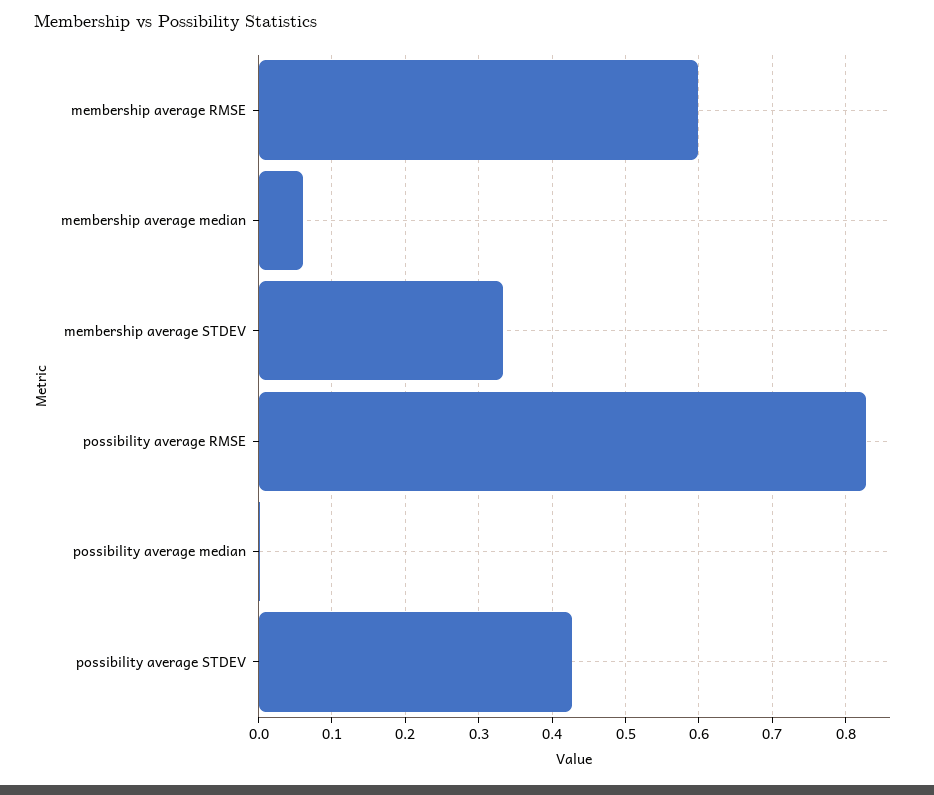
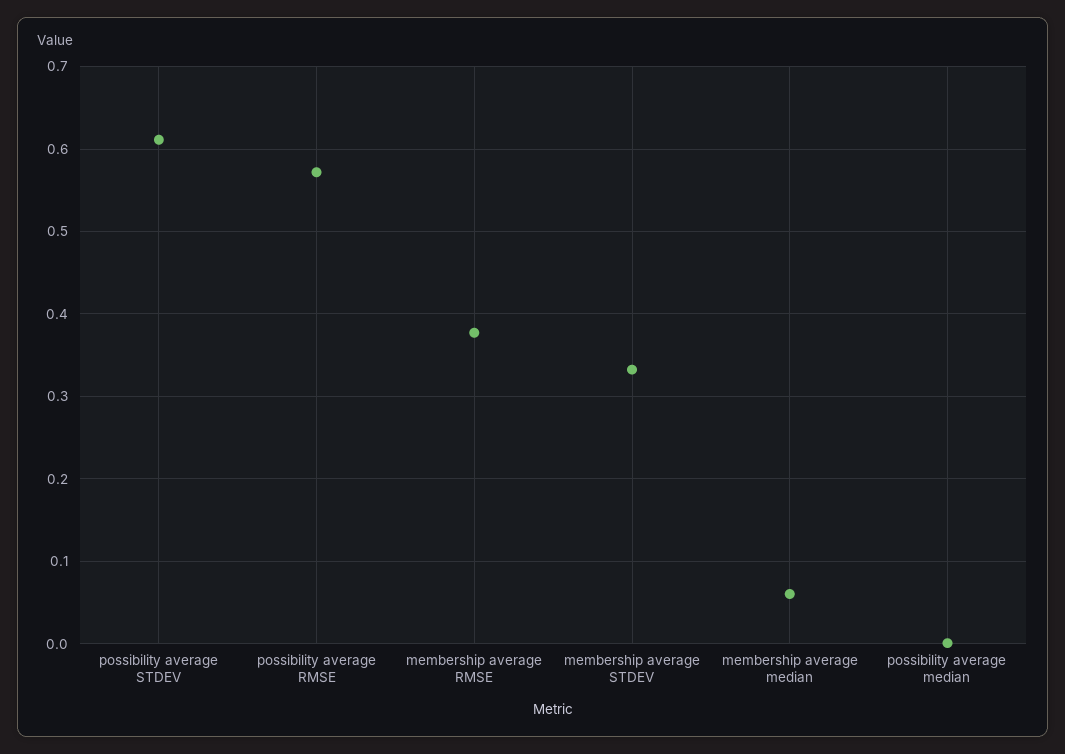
membership average RMSE: 0.6 -> 0.38
possibility average RMSE: 0.83 -> 0.57
possibility average STDEV: 0.43 -> 0.61

